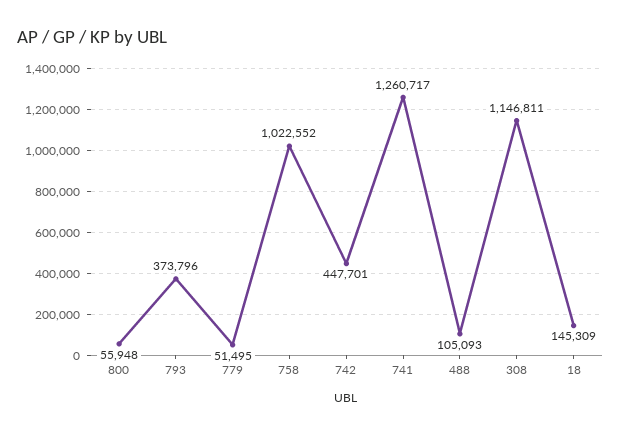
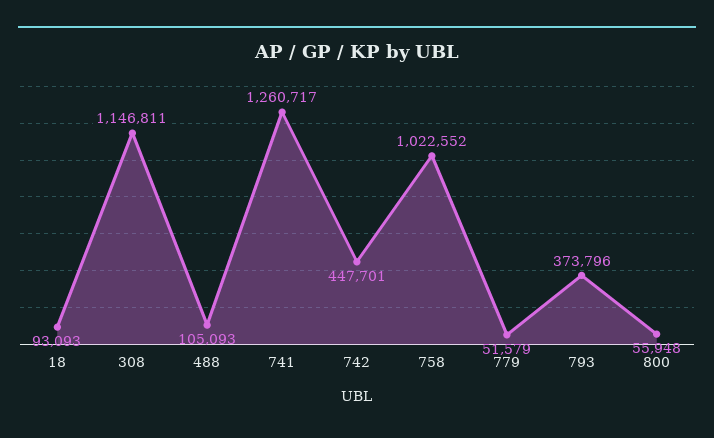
779: 51495 -> 51579
18: 145309 -> 93093

